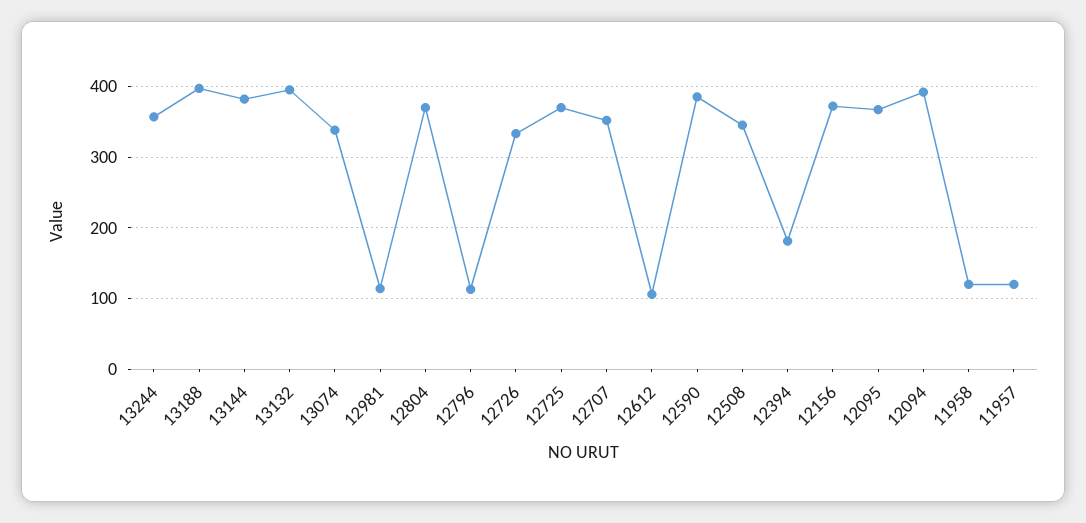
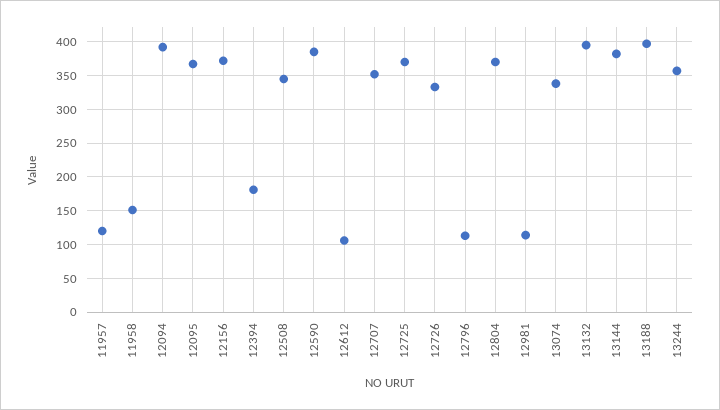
11958: 120 -> 150

